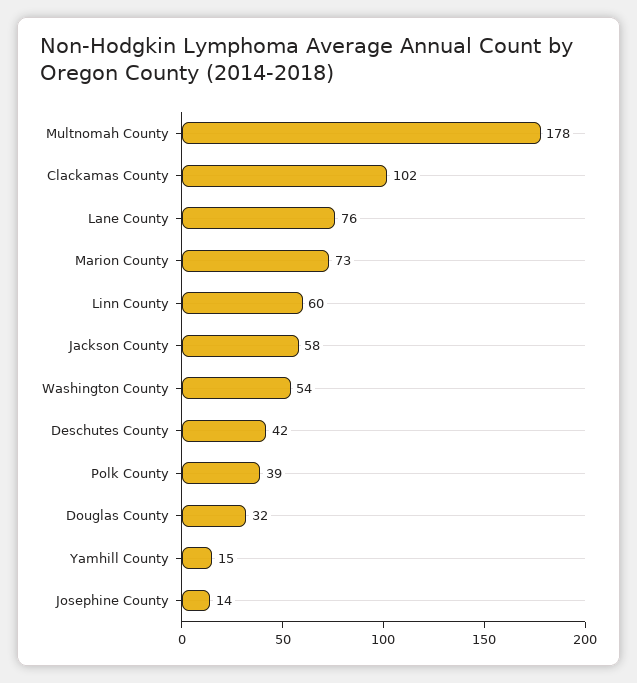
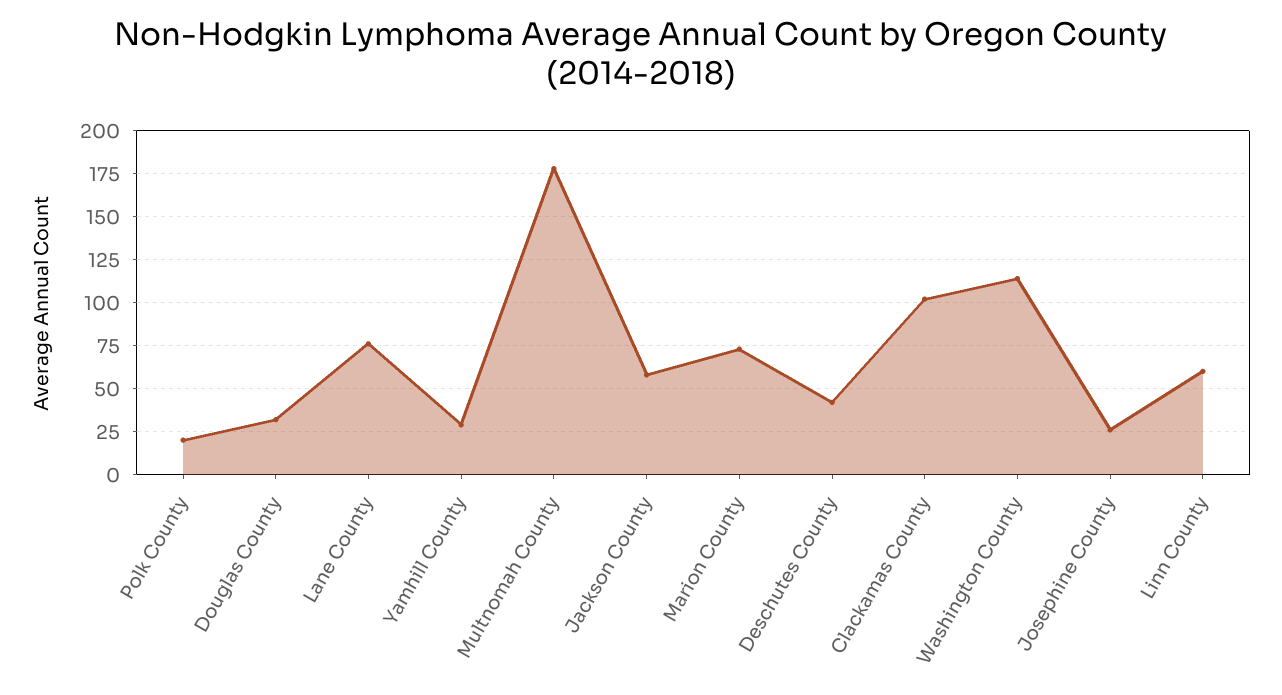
Washington County: 54 -> 115
Polk County: 39 -> 20
Yamhill County: 15 -> 30
Josephine County: 14 -> 25

